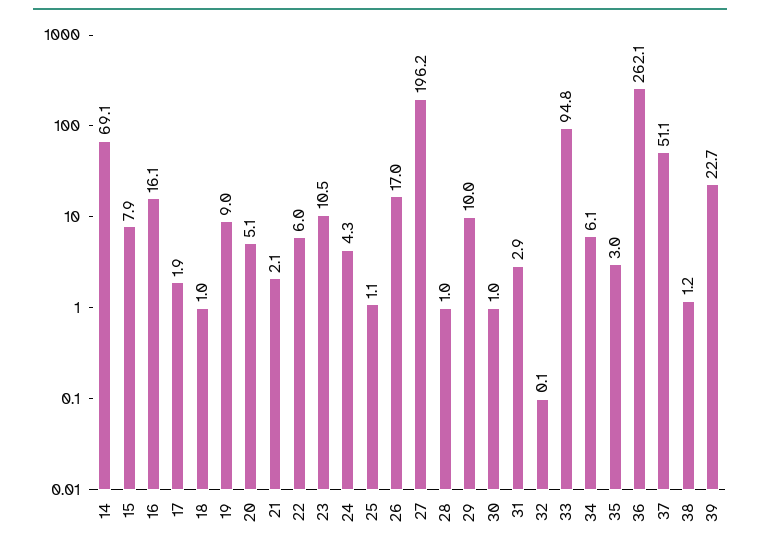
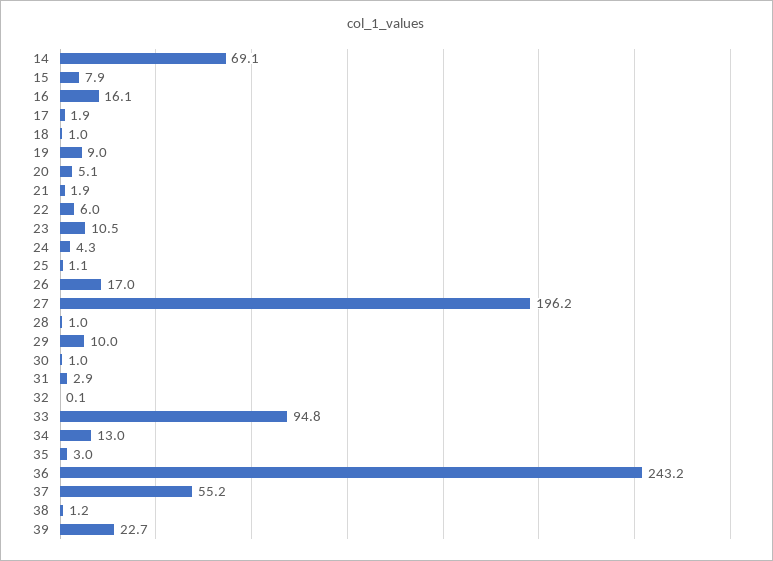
21: 2.1 -> 1.9
34: 6.1 -> 13
36: 262.1 -> 243.2
37: 51.1 -> 55.2

